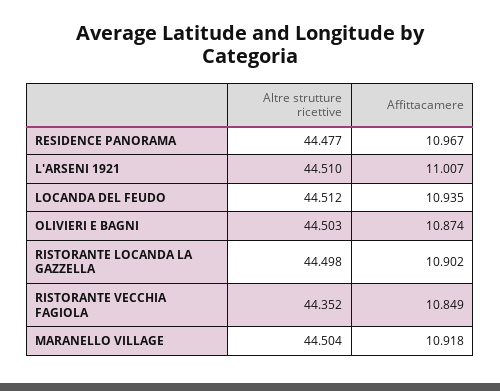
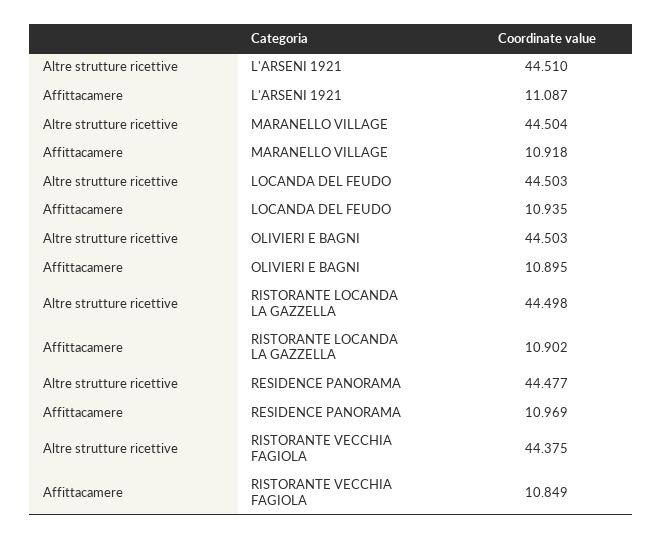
Affittacamere, RESIDENCE PANORAMA: 10.967 -> 10.969
Affittacamere, L'ARSENI 1921: 11.007 -> 11.087
Altre strutture ricettive, LOCANDA DEL FEUDO: 44.512 -> 44.503
Affittacamere, OLIVIERI E BAGNI: 10.874 -> 10.895
Altre strutture ricettive, RISTORANTE VECCHIA FAGIOLA: 44.352 -> 44.375

